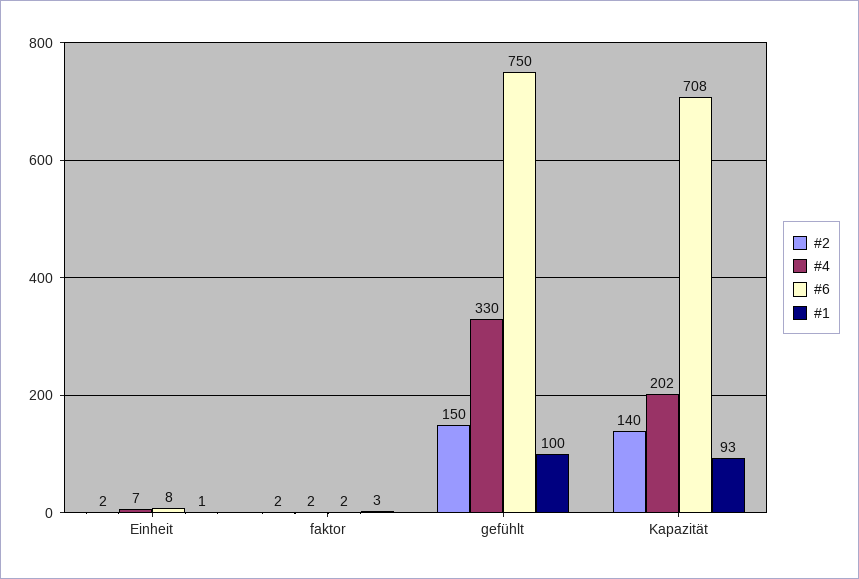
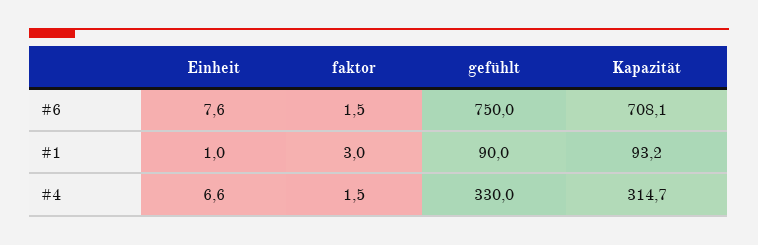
#2, Einheit: 2 -> none
#2, faktor: 2 -> none
#2, gefühlt: 150 -> none
#1, gefühlt: 100 -> 90
#2, Kapazität: 140 -> none
#4, Kapazität: 202 -> 314.7

